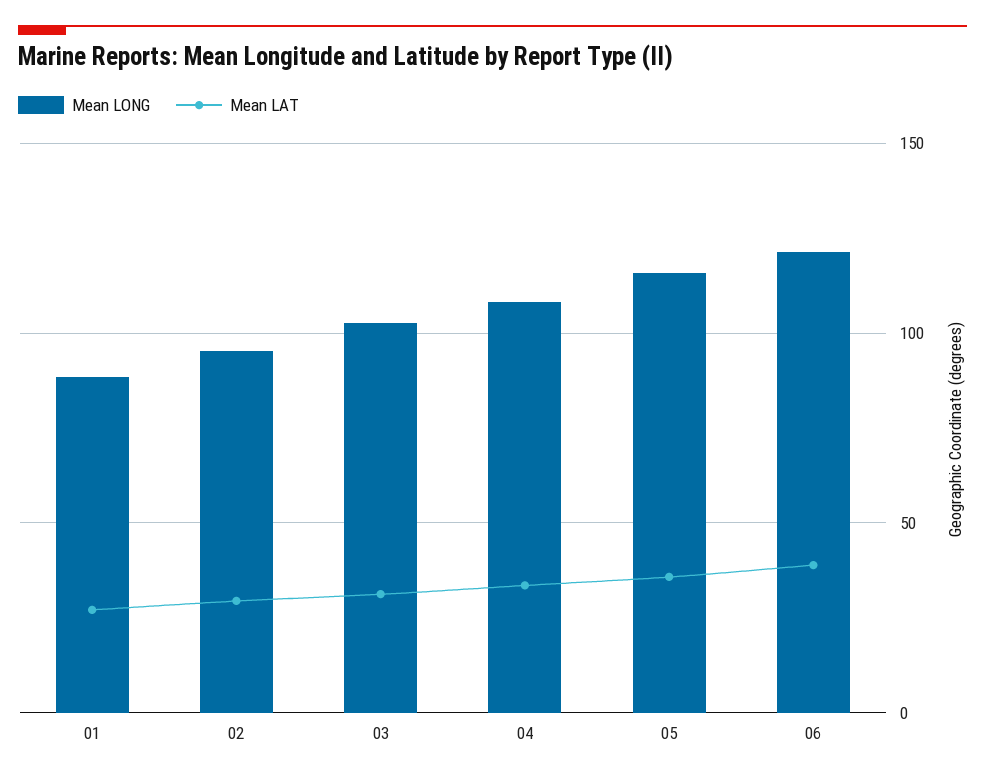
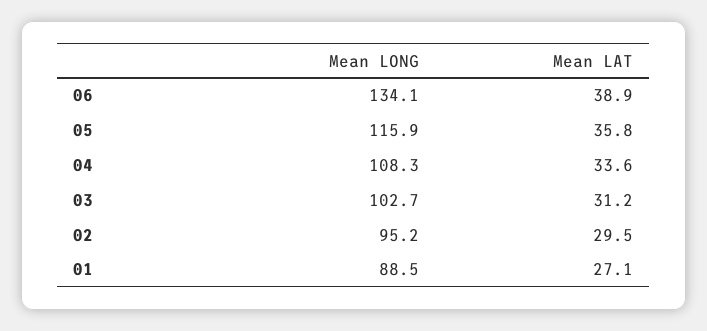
Mean LONG, 06: 120 -> 134.1

